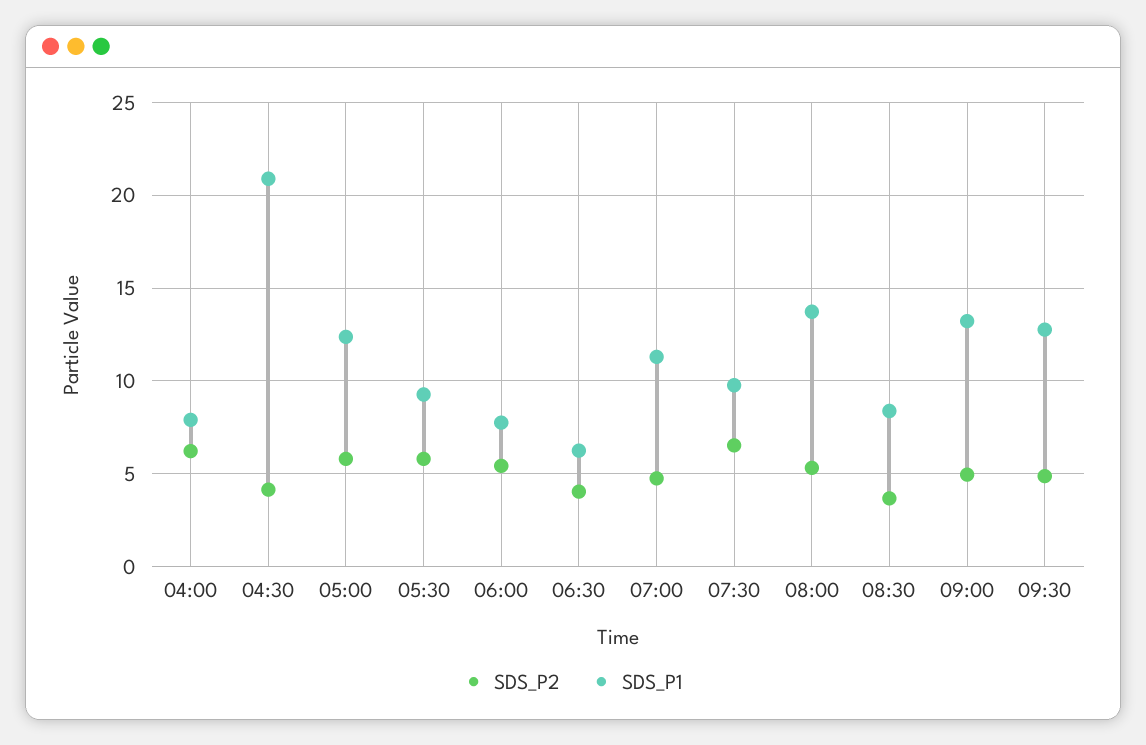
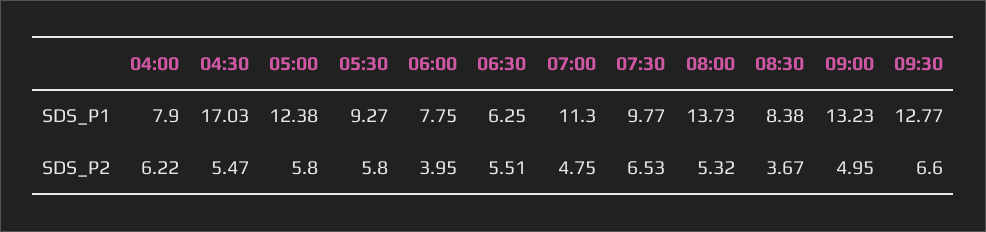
SDS_P2, 04:30: 4 -> 5.47
SDS_P1, 04:30: 21 -> 17.03
SDS_P2, 06:00: 5.5 -> 3.95
SDS_P2, 06:30: 4 -> 5.51
SDS_P2, 09:30: 5 -> 6.6

